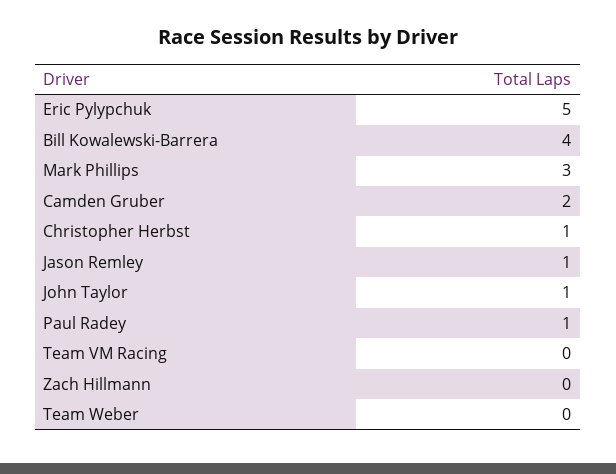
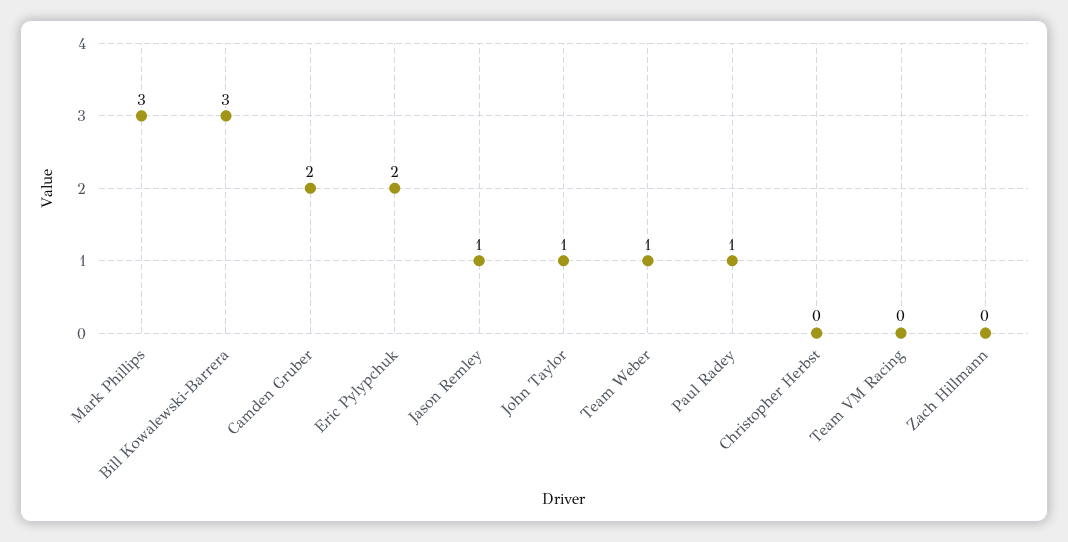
Eric Pylypchuk: 5 -> 2
Bill Kowalewski-Barrera: 4 -> 3
Christopher Herbst: 1 -> 0
Team Weber: 0 -> 1

